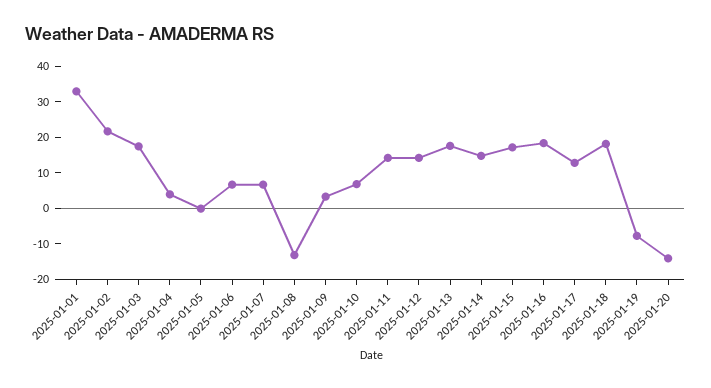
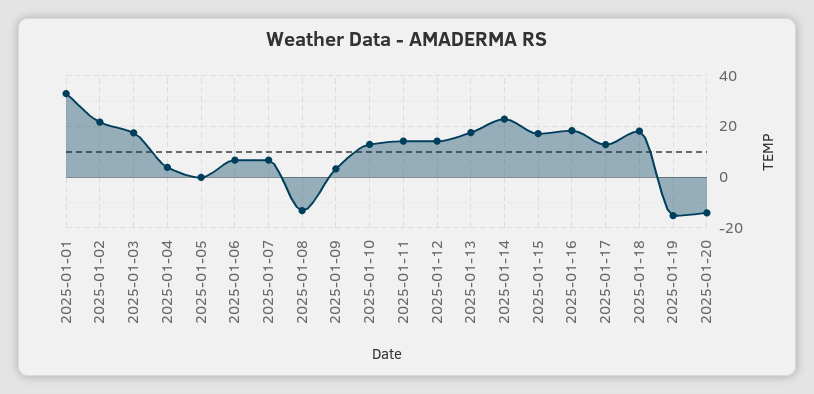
2025-01-10: 7.5 -> 12.5
2025-01-14: 15 -> 22.5
2025-01-19: -7.5 -> -15

